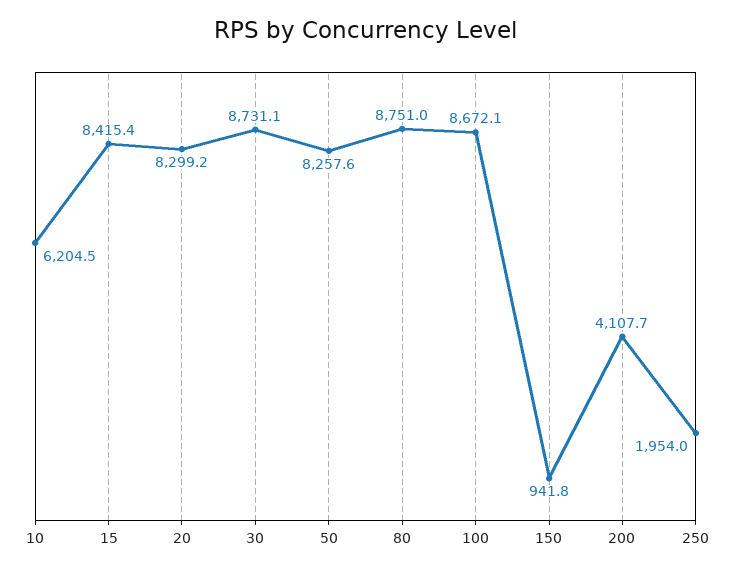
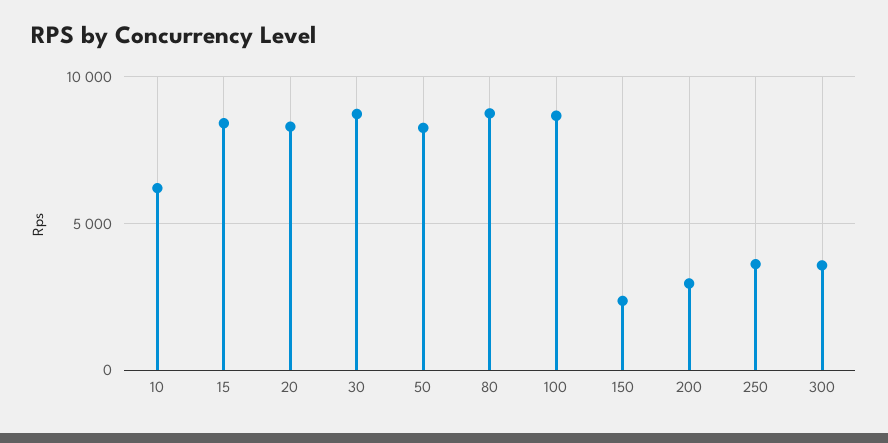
150: 941.8 -> 2500
200: 4107.7 -> 3000
250: 1954 -> 3500
300: none -> 3500

